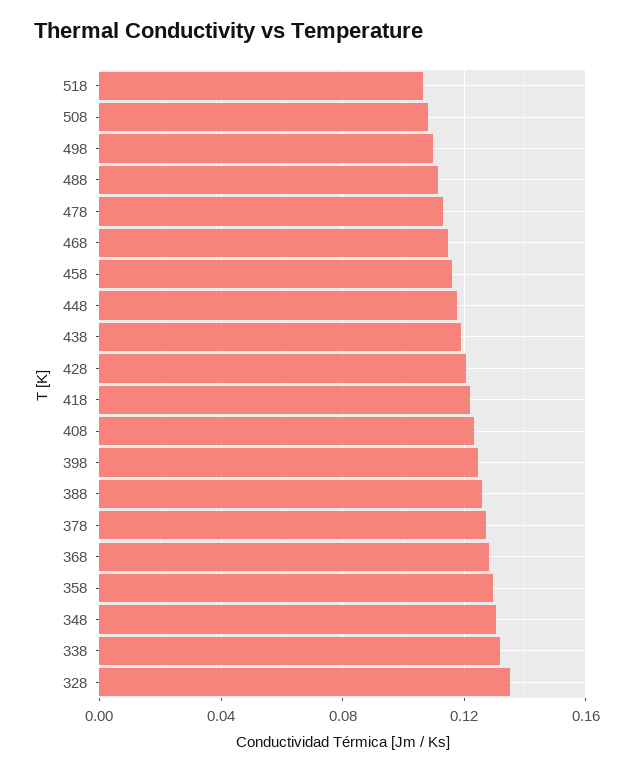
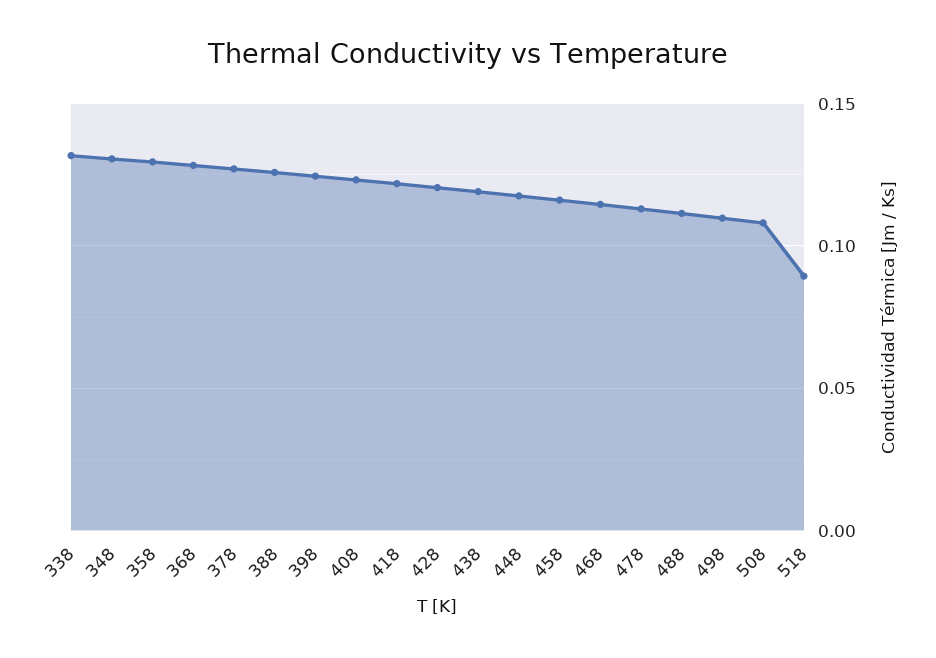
518: 0.105 -> 0.09
328: 0.135 -> none

